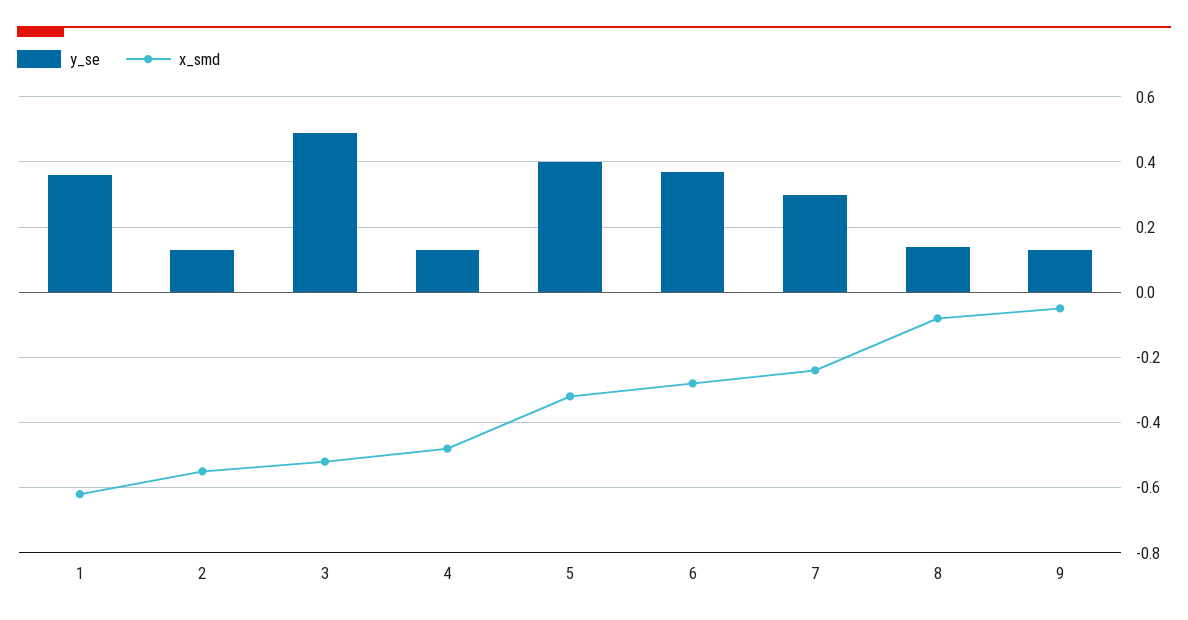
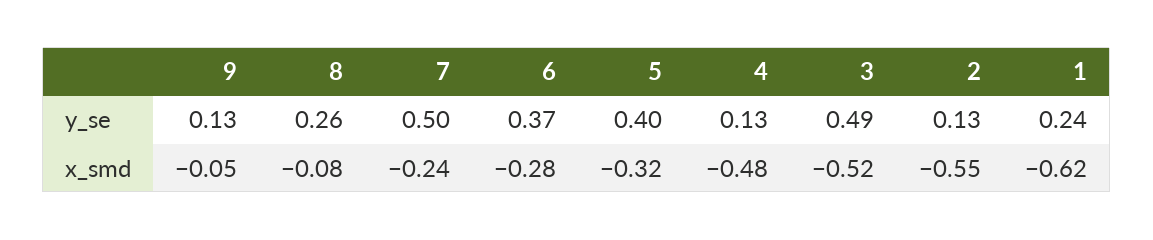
y_se, 1: 0.35 -> 0.24
y_se, 7: 0.3 -> 0.5
y_se, 8: 0.15 -> 0.26

